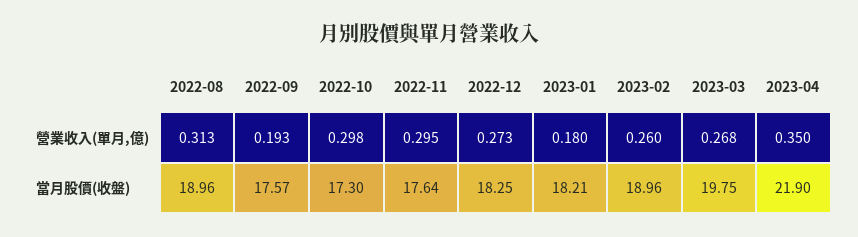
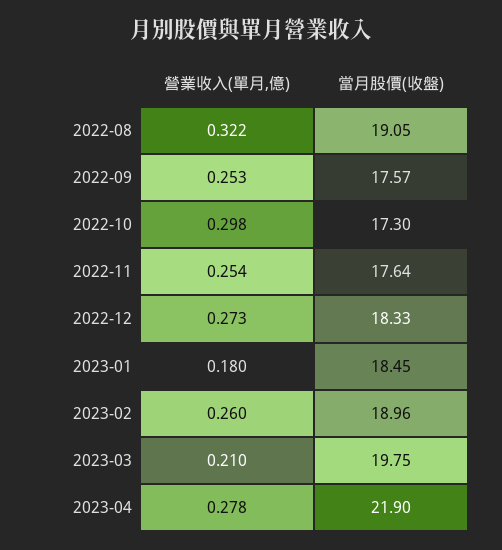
2022-08, 營業收入(單月,億): 0.313 -> 0.322
2022-09, 營業收入(單月,億): 0.193 -> 0.253
2022-11, 營業收入(單月,億): 0.295 -> 0.254
2023-03, 營業收入(單月,億): 0.268 -> 0.21
2023-04, 營業收入(單月,億): 0.35 -> 0.278
2022-08, 當月股價(收盤): 18.96 -> 19.05
2022-12, 當月股價(收盤): 18.25 -> 18.33
2023-01, 當月股價(收盤): 18.21 -> 18.45

